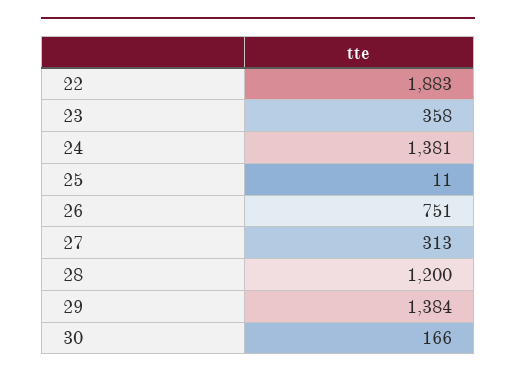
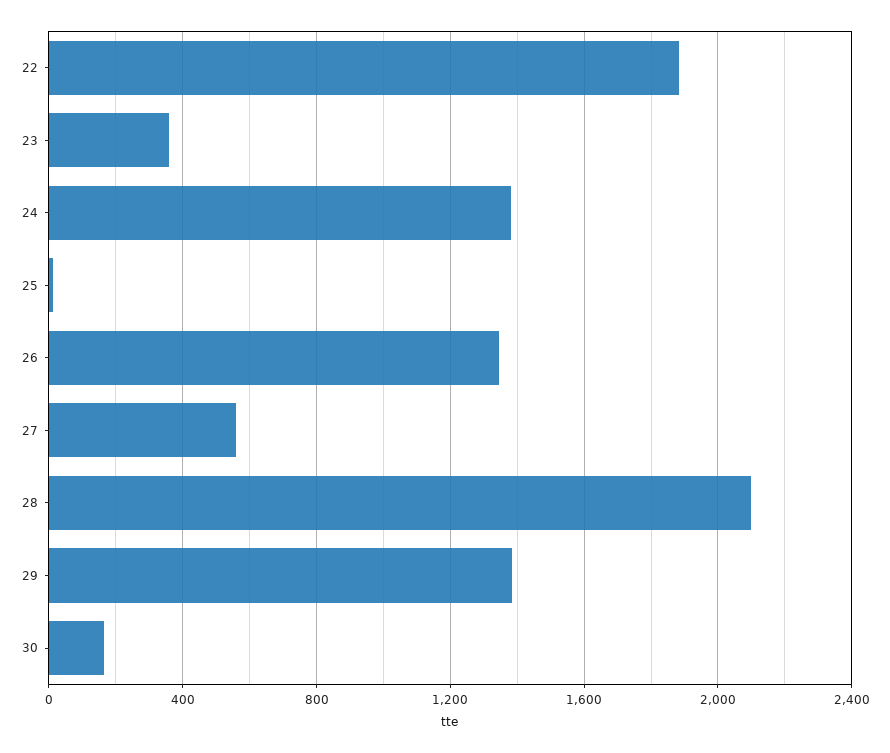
26: 751 -> 1350
27: 313 -> 550
28: 1200 -> 2100

